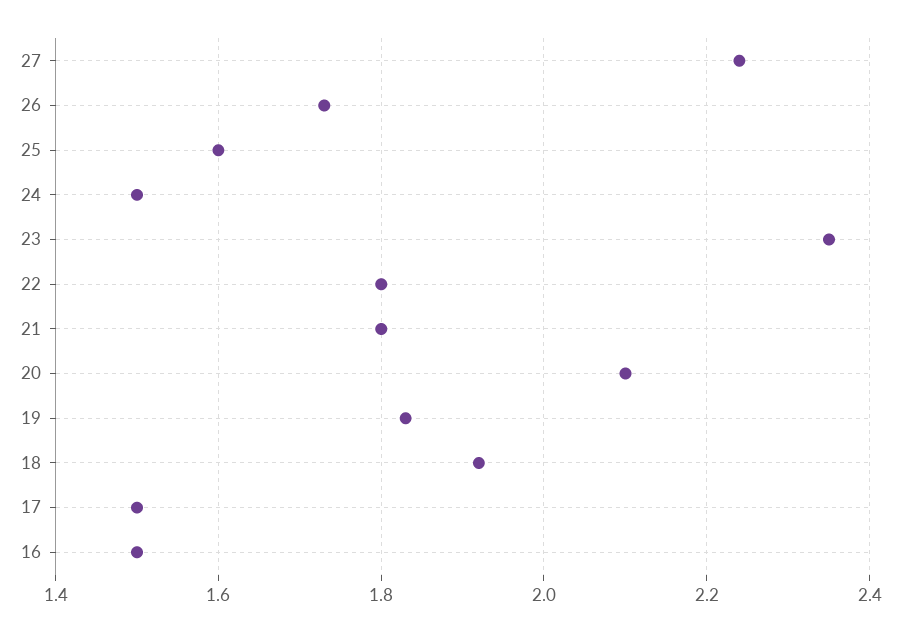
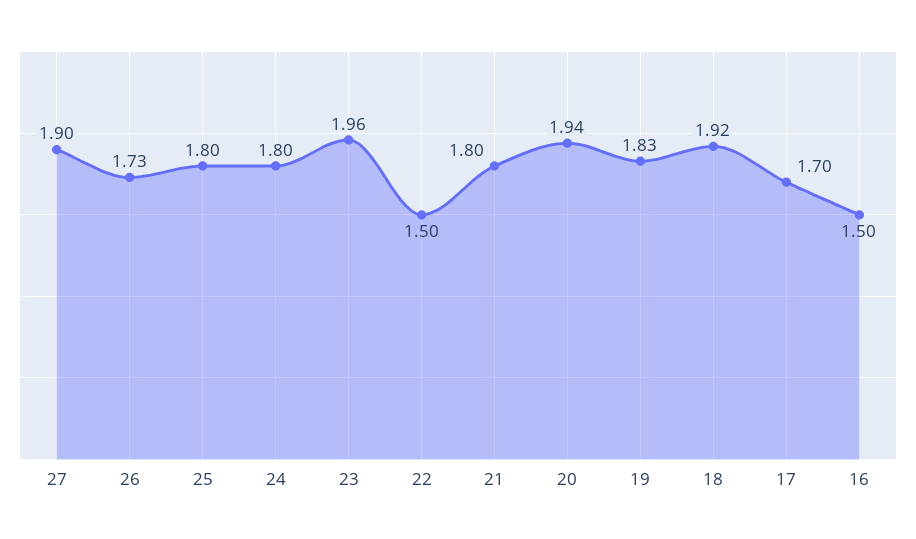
27: 2.25 -> 1.9
25: 1.6 -> 1.8
24: 1.5 -> 1.8
23: 2.35 -> 1.96
22: 1.8 -> 1.5
20: 2.1 -> 1.94
17: 1.5 -> 1.7

